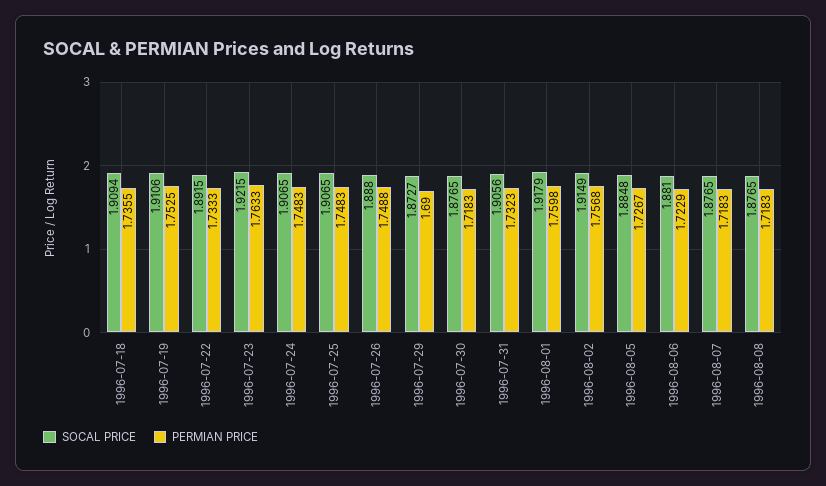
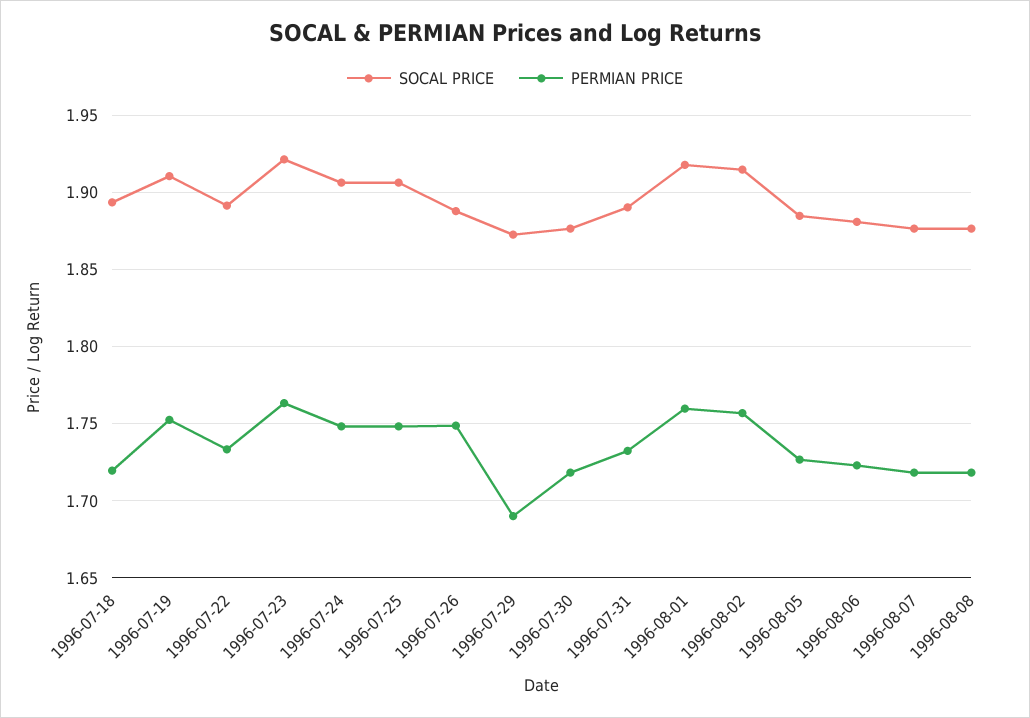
SOCAL PRICE, 1996-07-18: 1.9094 -> 1.895
PERMIAN PRICE, 1996-07-18: 1.7355 -> 1.72
SOCAL PRICE, 1996-07-31: 1.9056 -> 1.89

